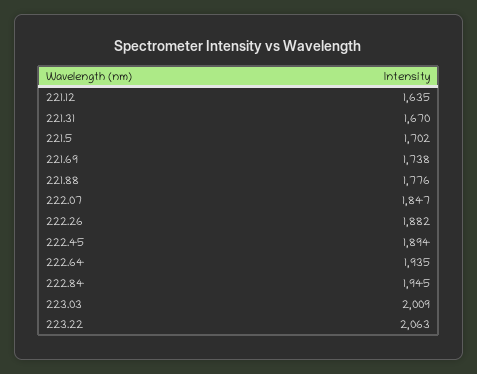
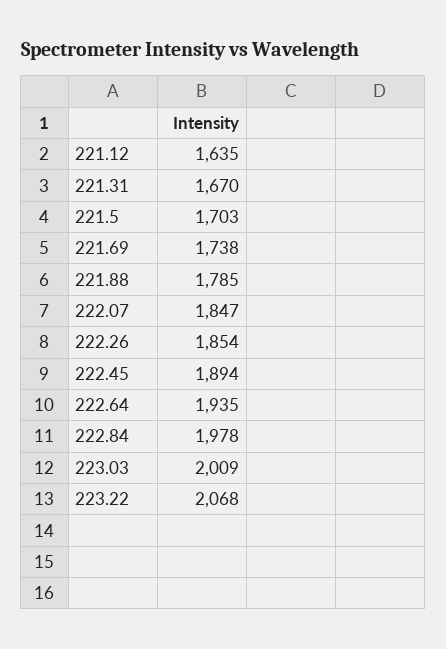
221.5: 1702 -> 1703
221.88: 1776 -> 1785
222.26: 1882 -> 1854
222.84: 1945 -> 1978
223.22: 2063 -> 2068

